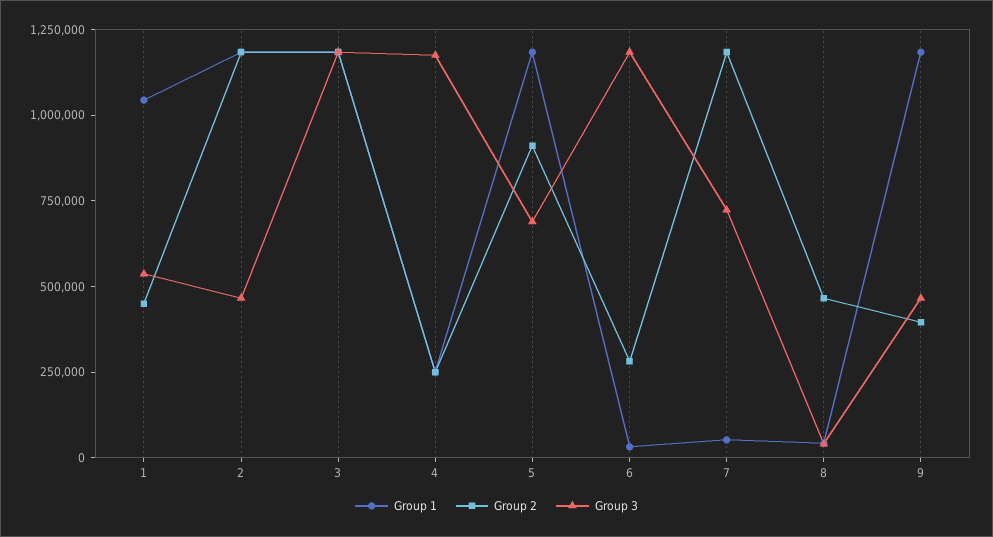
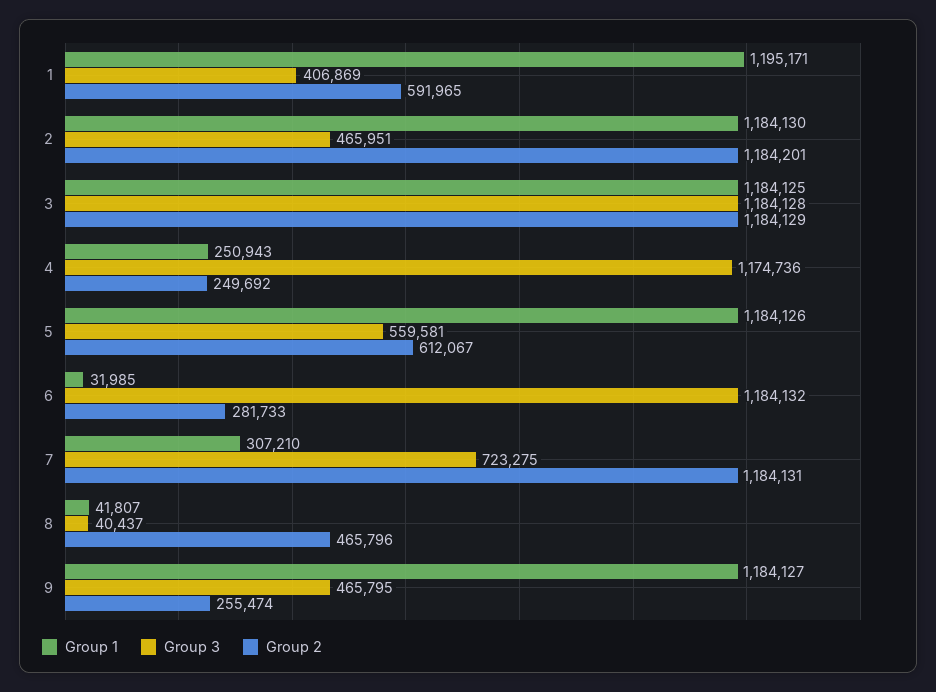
Group 1, 1: 1050000 -> 1195171
Group 2, 1: 450000 -> 591965
Group 3, 1: 550000 -> 406869
Group 2, 5: 900000 -> 612067
Group 3, 5: 700000 -> 559581
Group 1, 7: 50000 -> 307210
Group 2, 9: 400000 -> 255474

